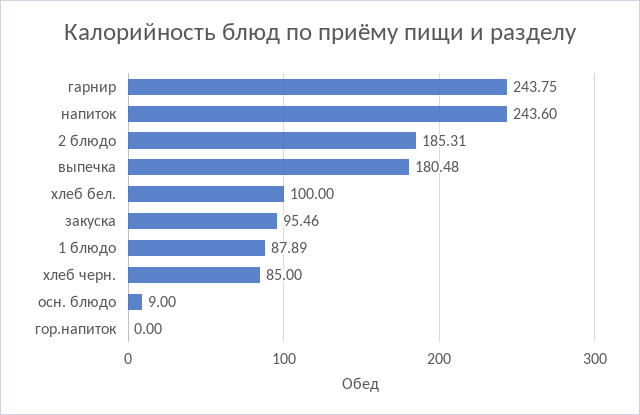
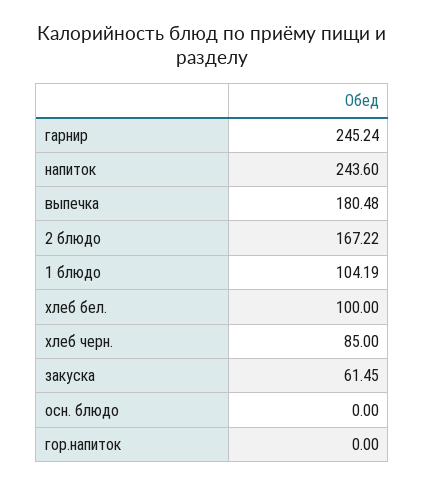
гарнир: 243.75 -> 245.24
2 блюдо: 185.31 -> 167.22
закуска: 95.46 -> 61.45
1 блюдо: 87.89 -> 104.19
осн. блюдо: 9 -> 0

